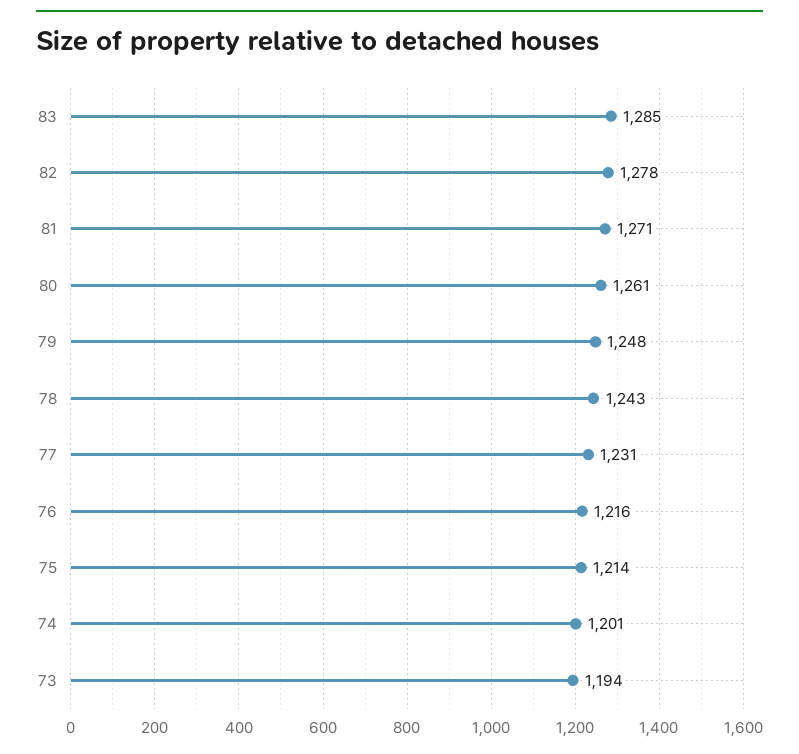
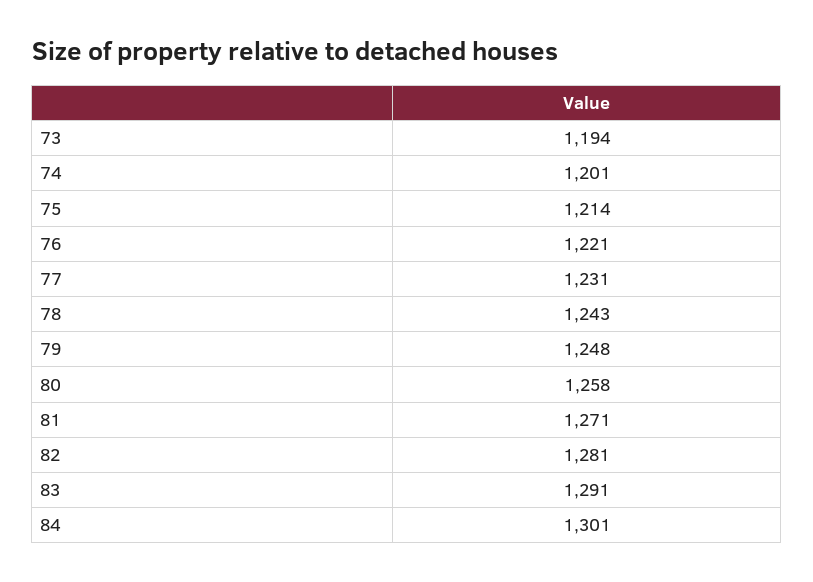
83: 1285 -> 1291
82: 1278 -> 1281
80: 1261 -> 1258
76: 1216 -> 1221
84: none -> 1301

